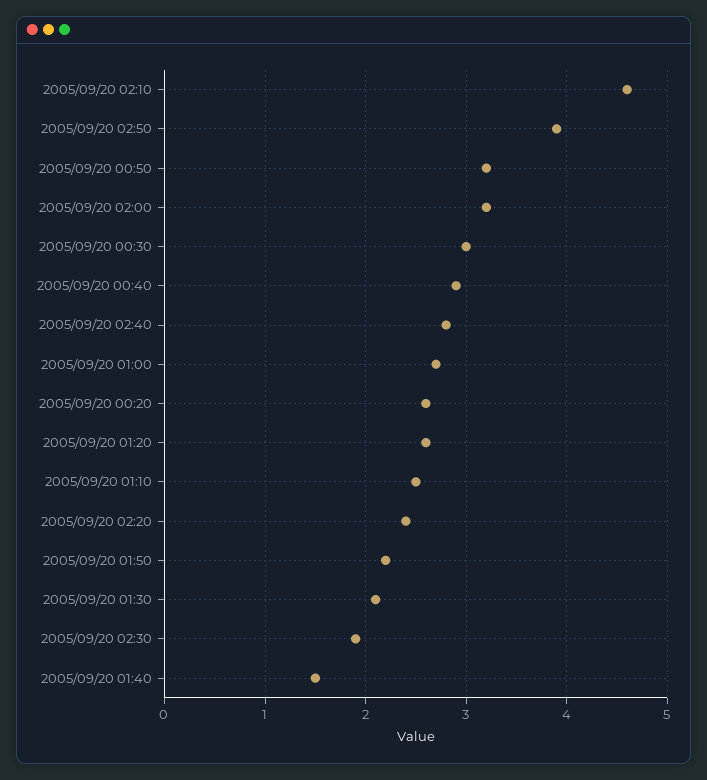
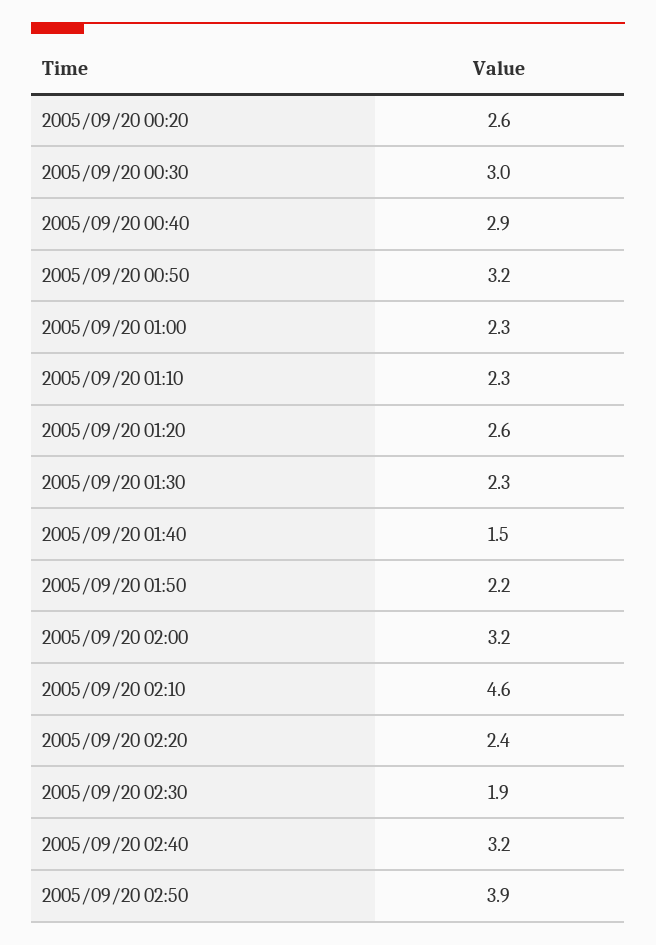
2005/09/20 02:40: 2.8 -> 3.2
2005/09/20 01:00: 2.7 -> 2.3
2005/09/20 01:10: 2.5 -> 2.3
2005/09/20 01:30: 2.1 -> 2.3

